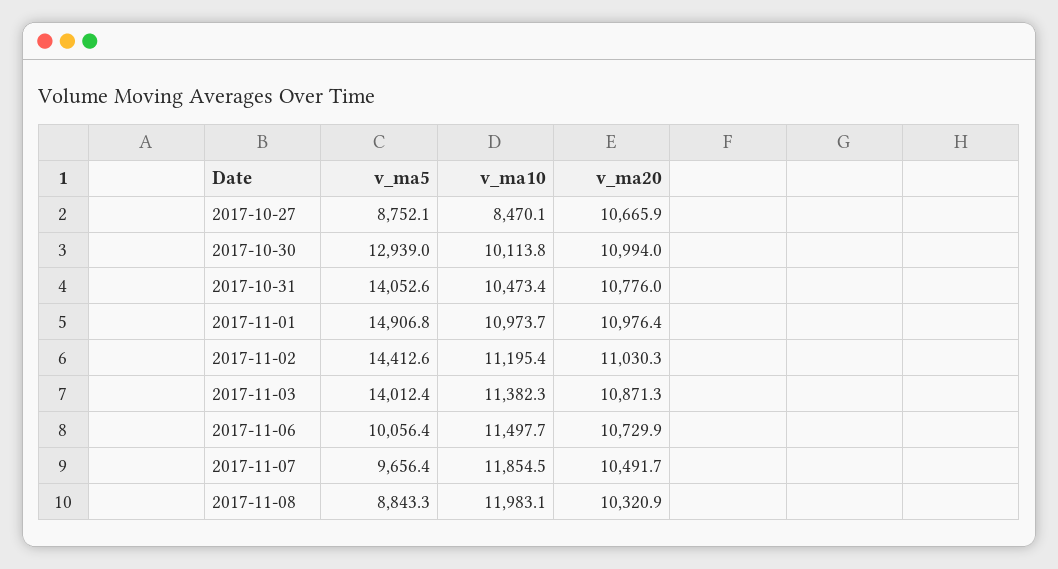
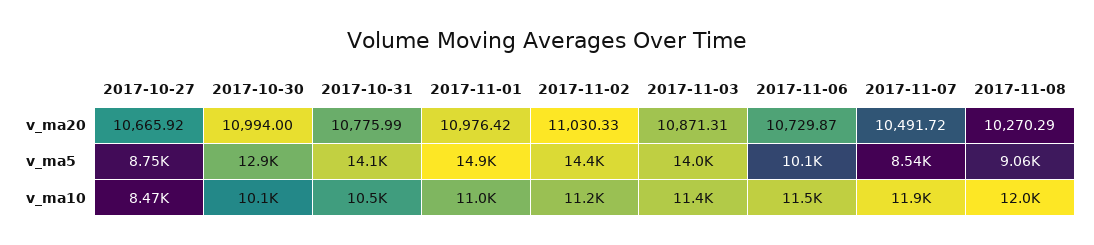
v_ma5, 2017-11-07: 9656.4 -> 8540
v_ma5, 2017-11-08: 8843.3 -> 9060
v_ma20, 2017-11-08: 10320.9 -> 10270.29

